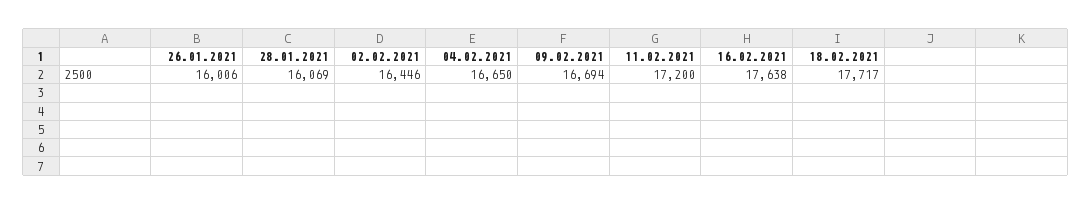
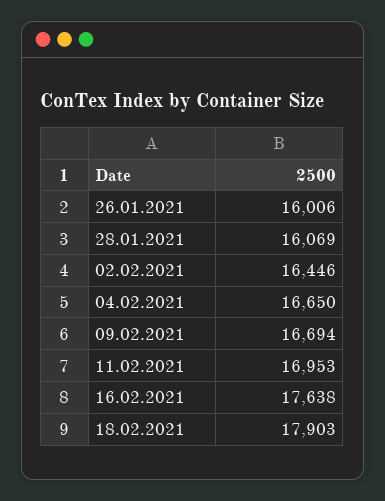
11.02.2021: 17200 -> 16953
18.02.2021: 17717 -> 17903

